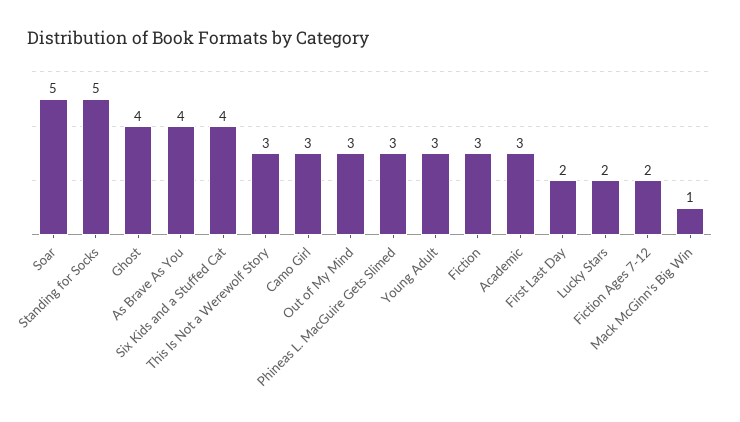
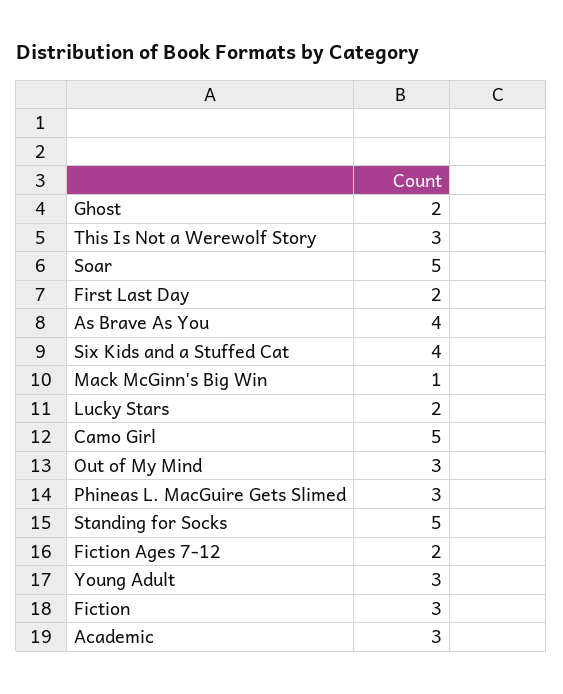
Ghost: 4 -> 2
Camo Girl: 3 -> 5

